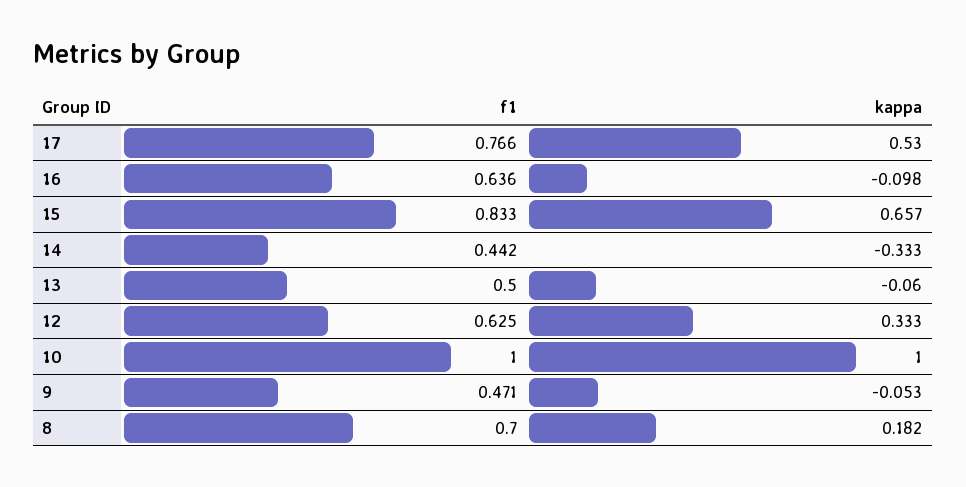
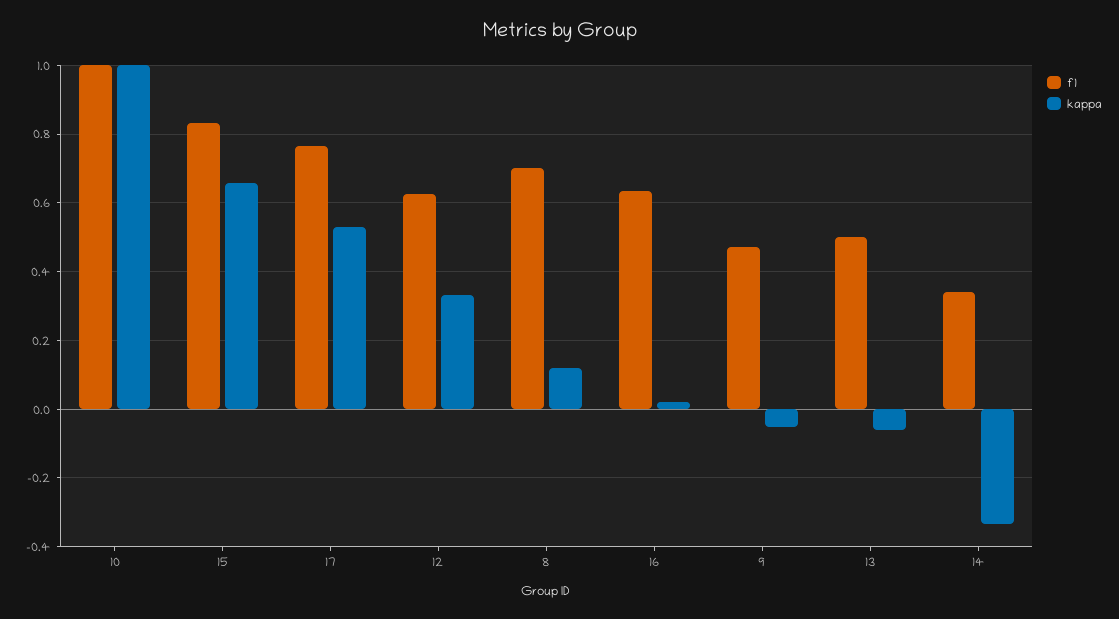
kappa, 16: -0.098 -> 0.02
f1, 14: 0.442 -> 0.34
kappa, 8: 0.182 -> 0.12

